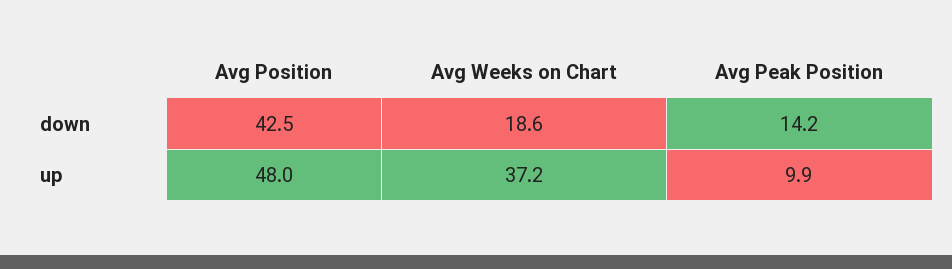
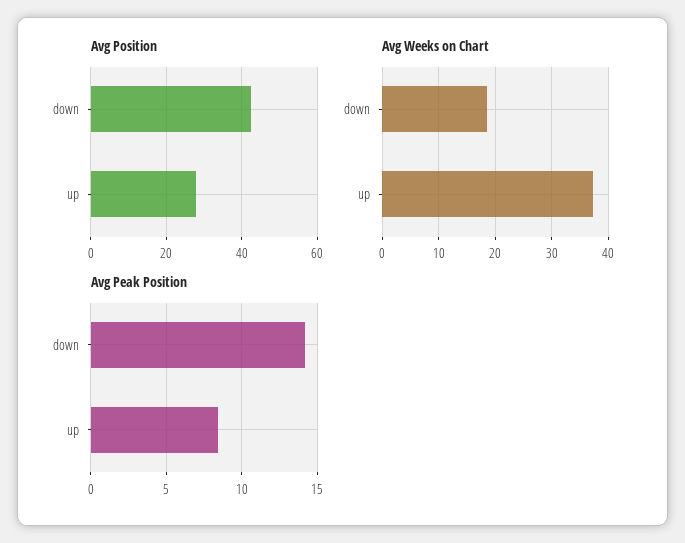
Avg Position, up: 48 -> 28
Avg Peak Position, up: 9.9 -> 8.5

